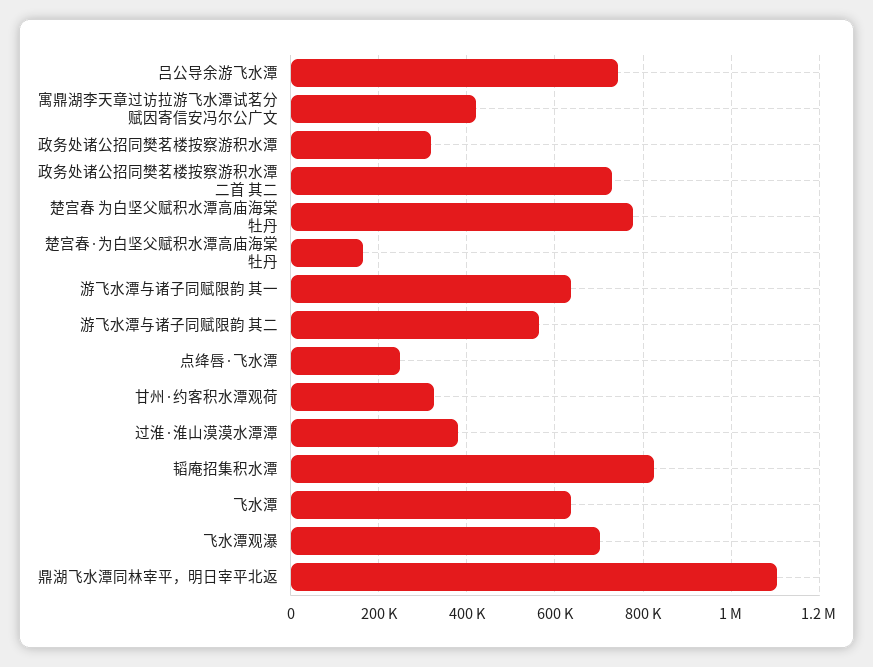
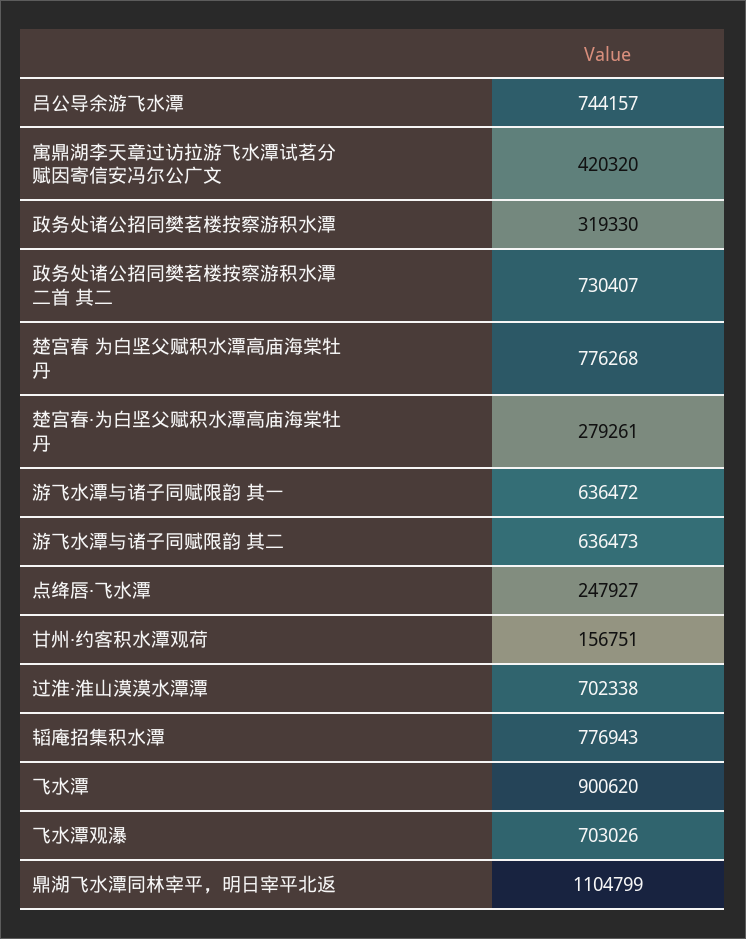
楚宫春·为白坚父赋积水潭高庙海棠牡丹: 160000 -> 279261
游飞水潭与诸子同赋限韵 其二: 560000 -> 636473
甘州·约客积水潭观荷: 320000 -> 156751
过淮·淮山漠漠水潭潭: 380000 -> 702338
韬庵招集积水潭: 820000 -> 776943
飞水潭: 640000 -> 900620

